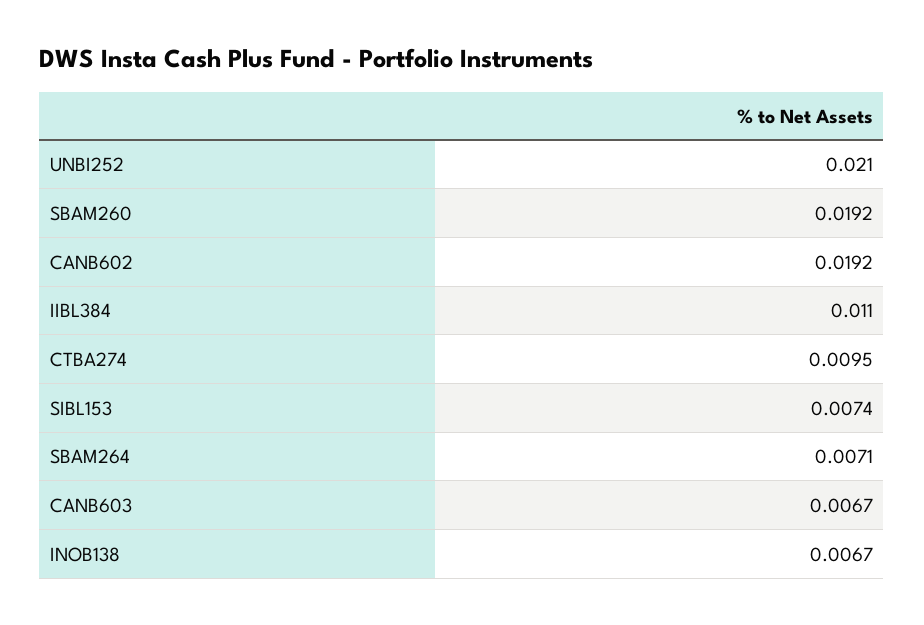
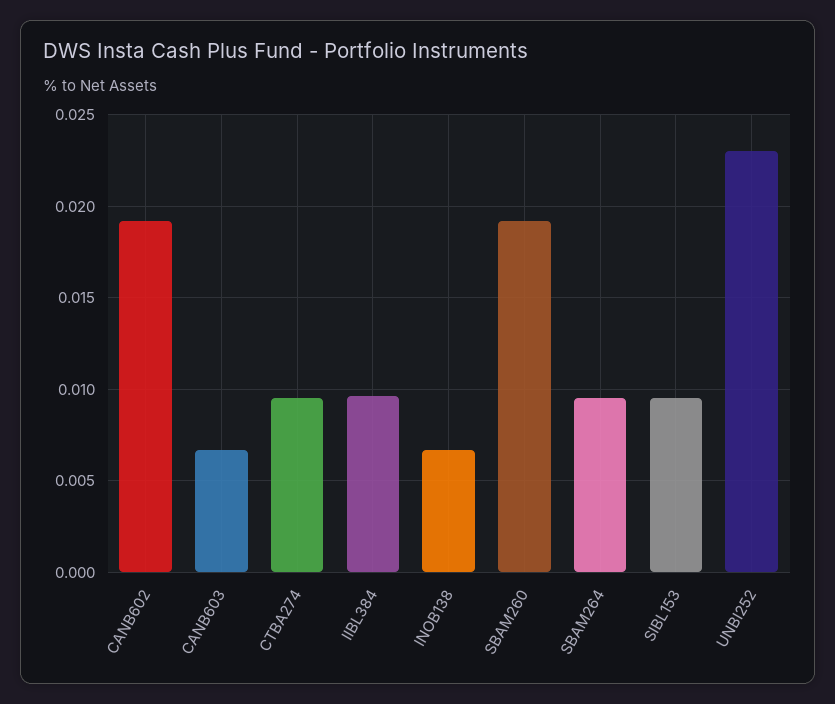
UNBI252: 0.021 -> 0.023
IIBL384: 0.011 -> 0.0095
SIBL153: 0.0074 -> 0.0095
SBAM264: 0.0071 -> 0.0095

